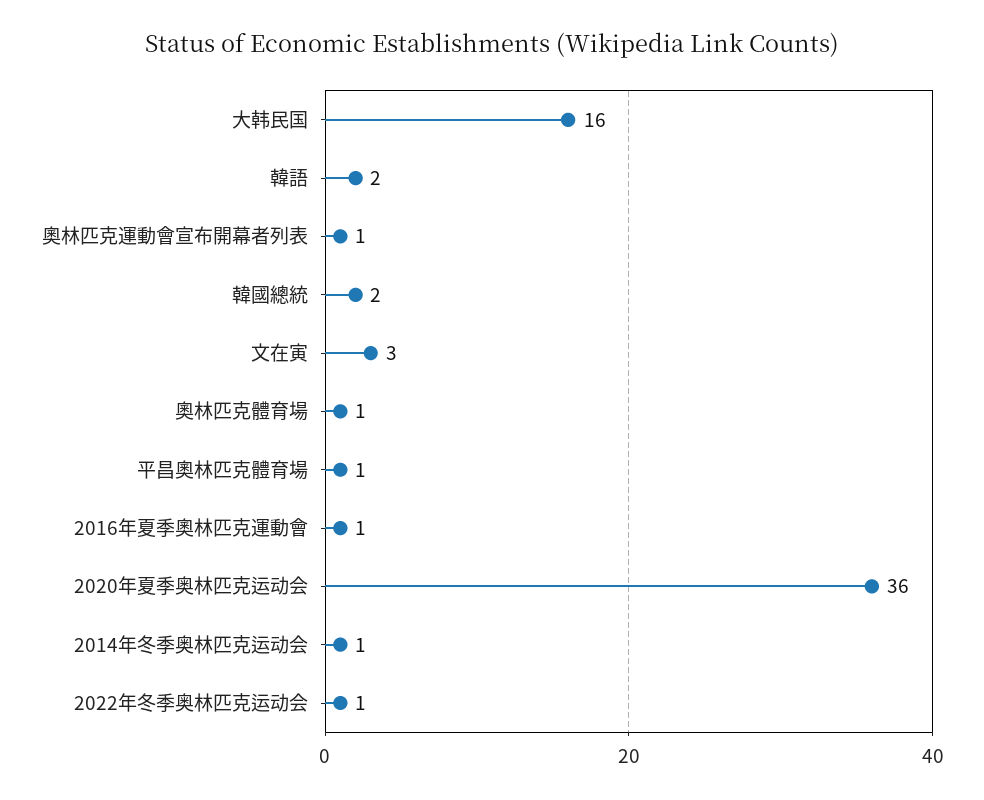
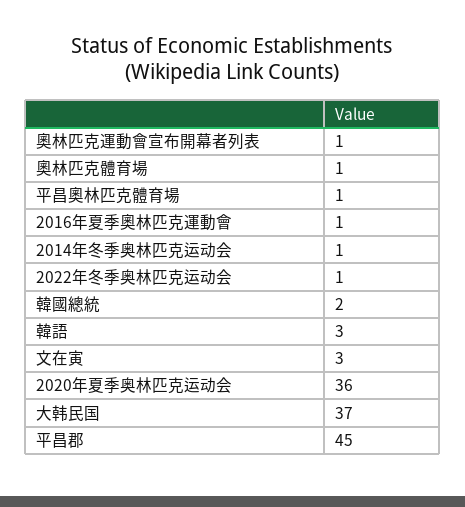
大韩民国: 16 -> 37
韓語: 2 -> 3
平昌郡: none -> 45

